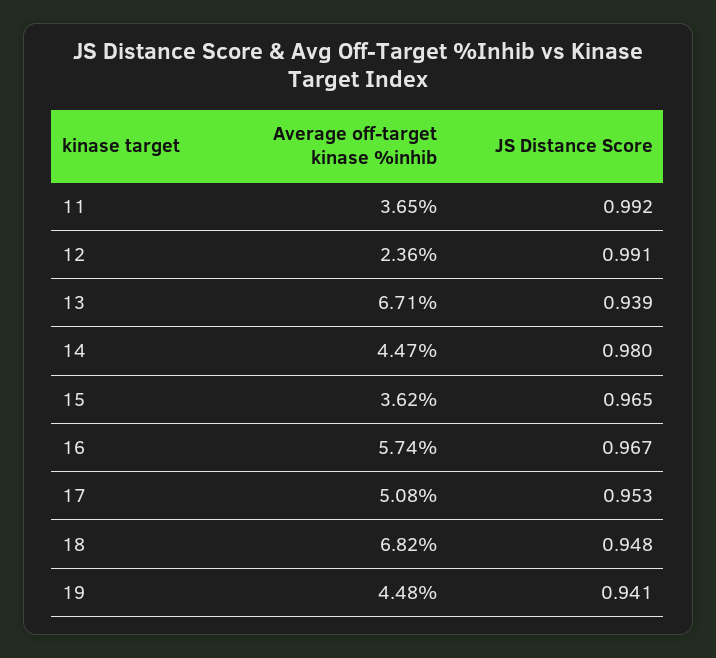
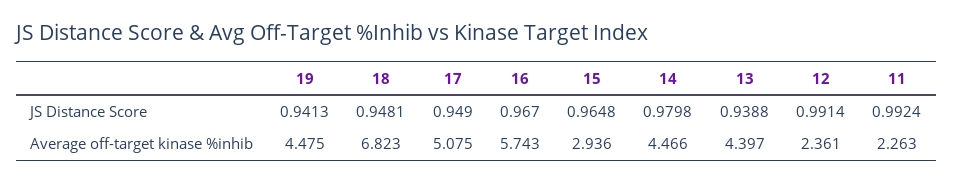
Average off-target kinase %inhib, 11: 3.65 -> 2.263
Average off-target kinase %inhib, 13: 6.71 -> 4.397
Average off-target kinase %inhib, 15: 3.62 -> 2.936
JS Distance Score, 17: 0.953 -> 0.949

